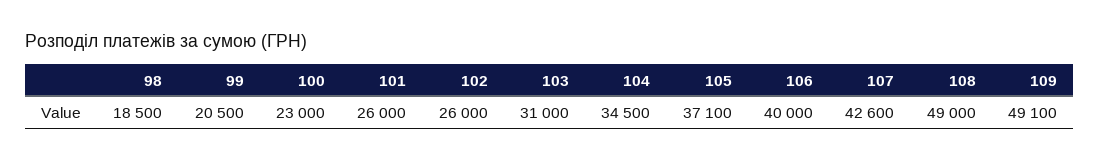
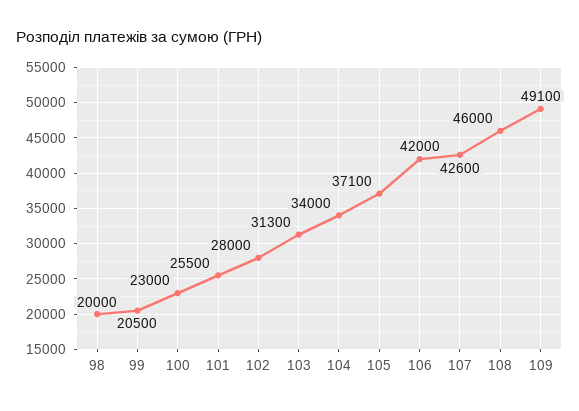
98: 18500 -> 20000
101: 26000 -> 25500
102: 26000 -> 28000
103: 31000 -> 31300
104: 34500 -> 34000
106: 40000 -> 42000
108: 49000 -> 46000

